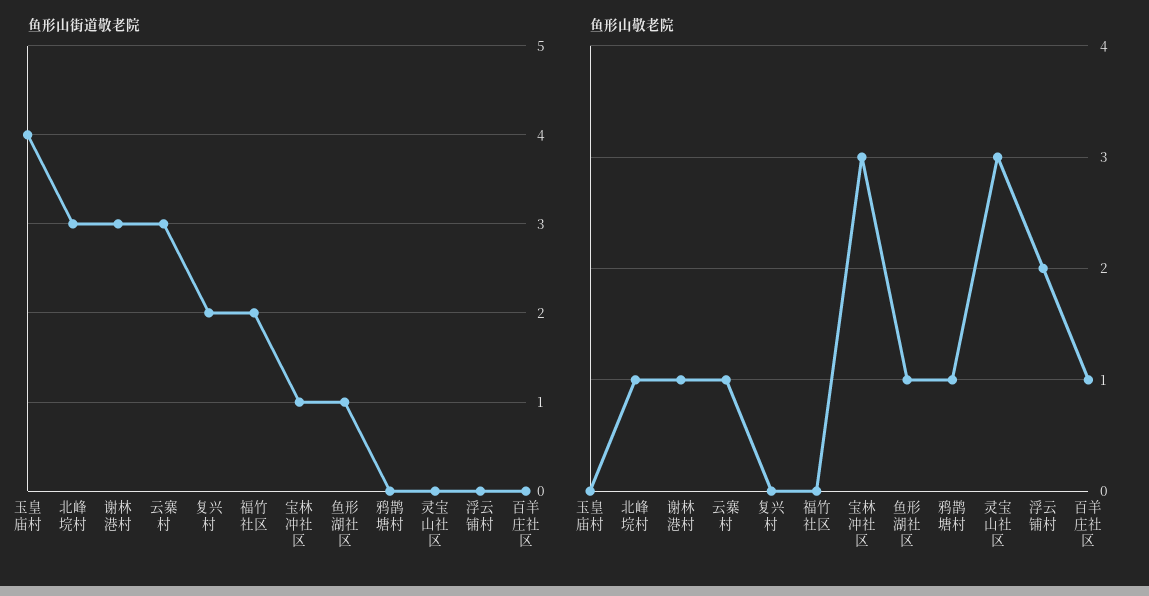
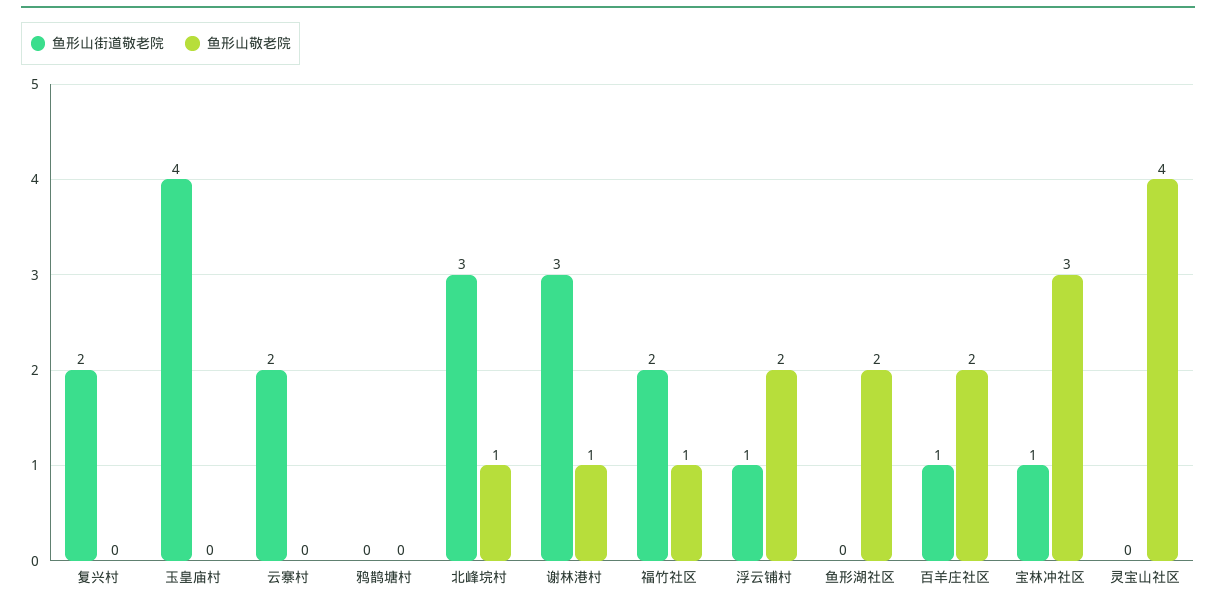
鱼形山街道敬老院, 云寨村: 3 -> 2
鱼形山街道敬老院, 鱼形湖社区: 1 -> 0
鱼形山街道敬老院, 浮云铺村: 0 -> 1
鱼形山街道敬老院, 百羊庄社区: 0 -> 1
鱼形山敬老院, 云寨村: 1 -> 0
鱼形山敬老院, 福竹社区: 0 -> 1
鱼形山敬老院, 鱼形湖社区: 1 -> 2
鱼形山敬老院, 鸦鹊塘村: 1 -> 0
鱼形山敬老院, 灵宝山社区: 3 -> 4
鱼形山敬老院, 百羊庄社区: 1 -> 2

